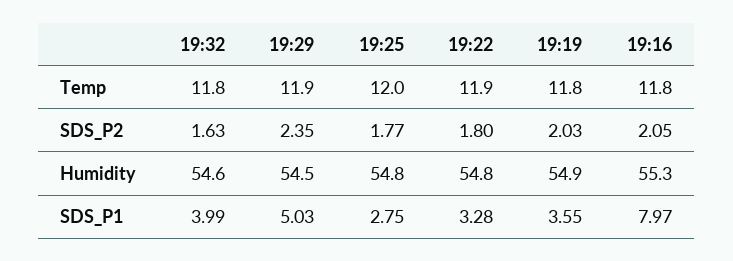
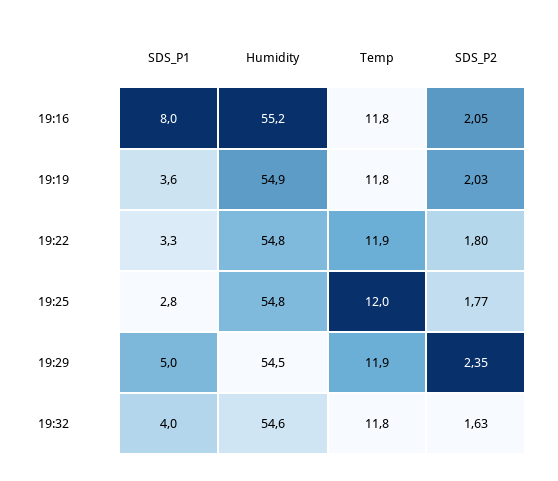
19:16, Humidity: 55.3 -> 55.2

